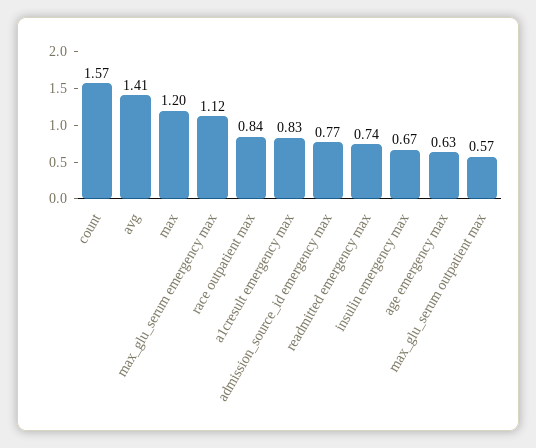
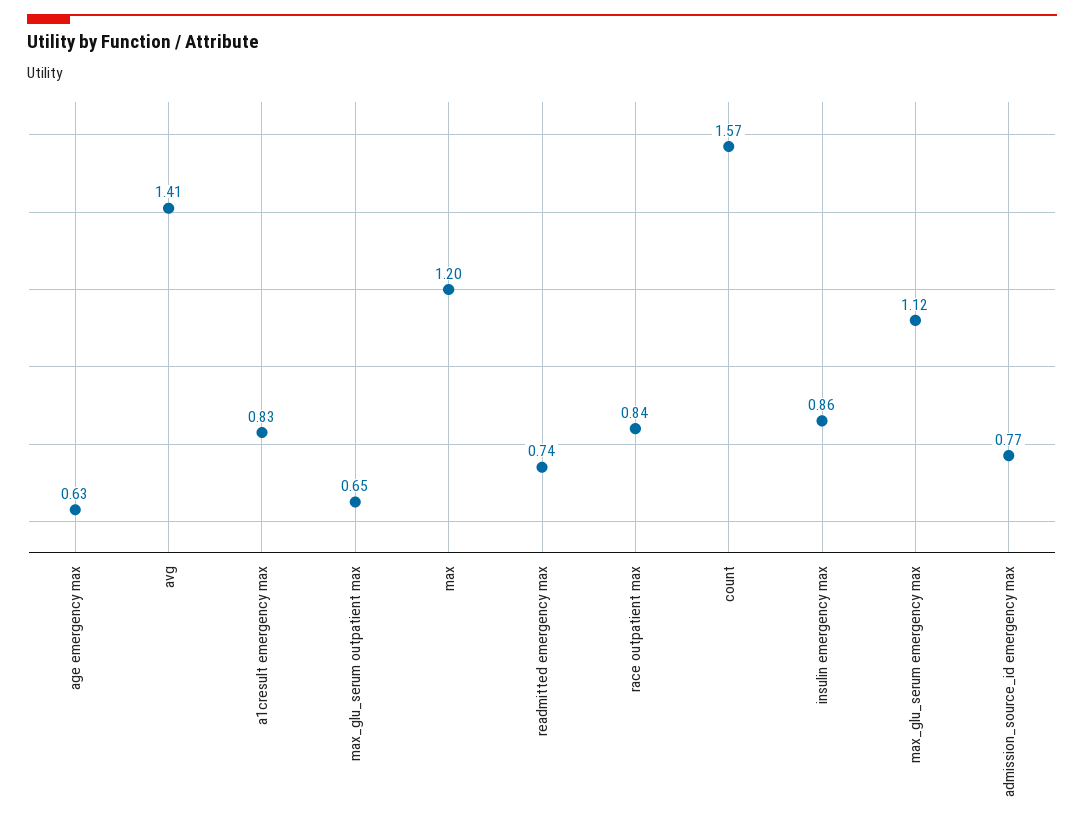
insulin emergency max: 0.67 -> 0.86
max_glu_serum outpatient max: 0.57 -> 0.65

